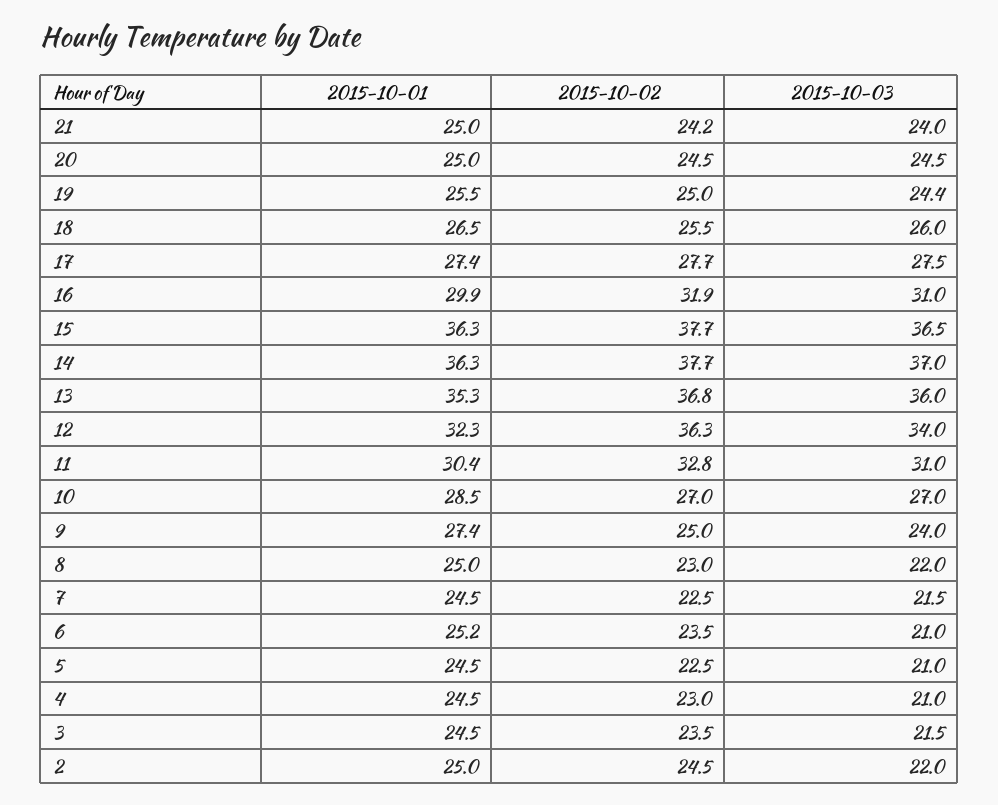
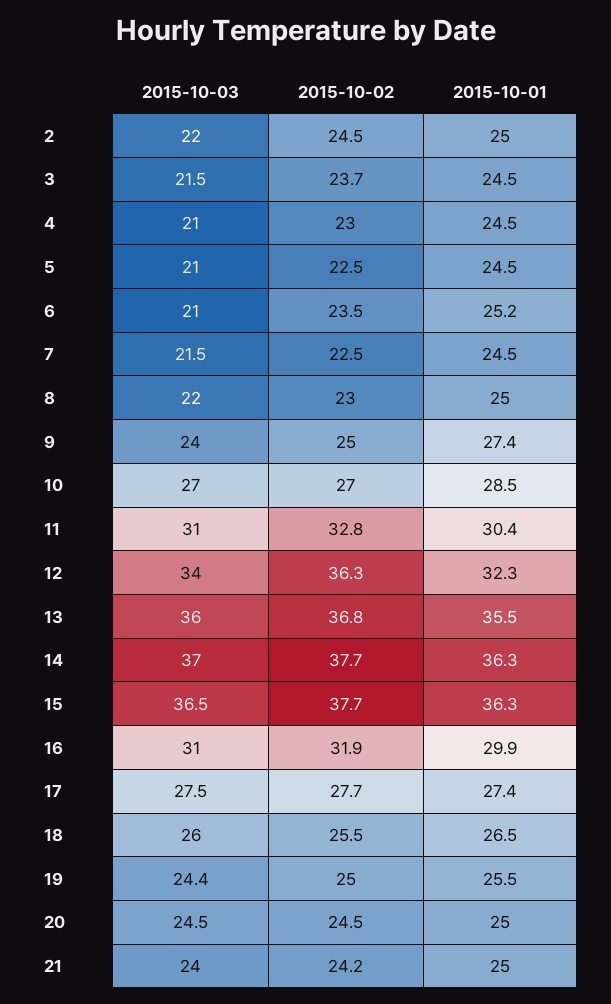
2015-10-01, 13: 35.3 -> 35.5
2015-10-02, 3: 23.5 -> 23.7

